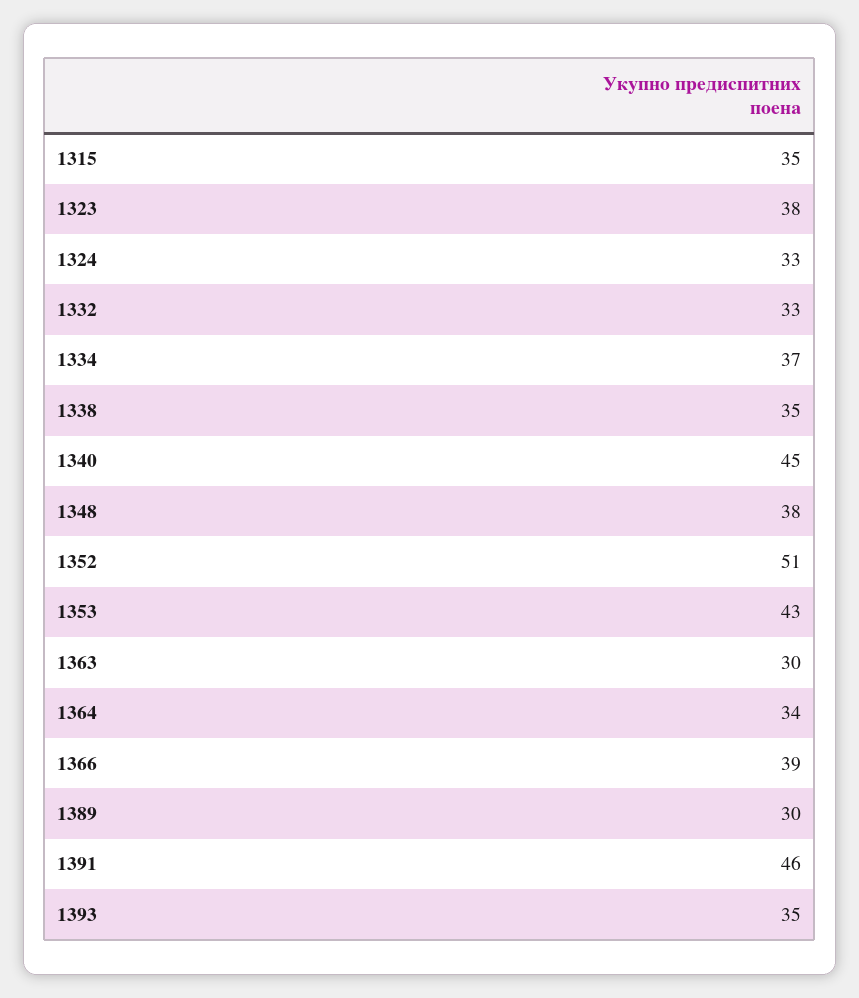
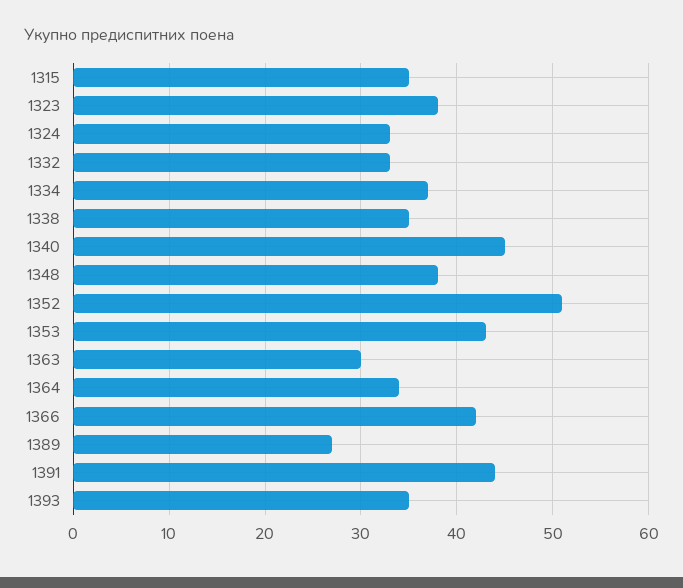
1366: 39 -> 42
1389: 30 -> 27
1391: 46 -> 44

